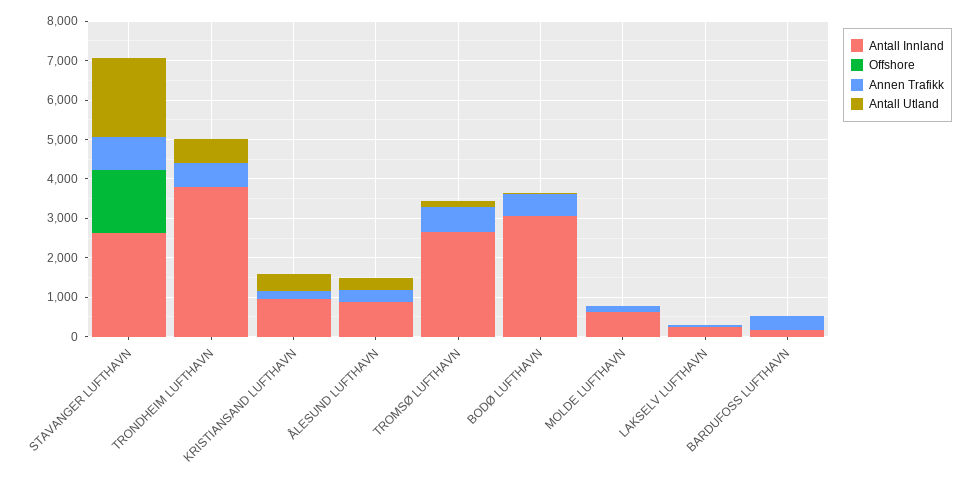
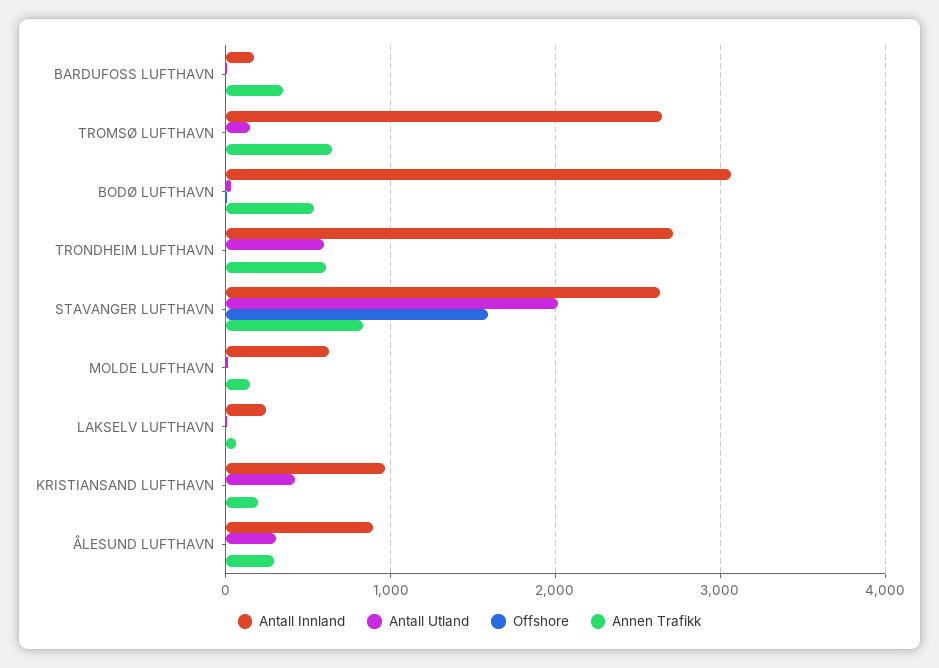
Antall Innland, TRONDHEIM LUFTHAVN: 3750 -> 2700

